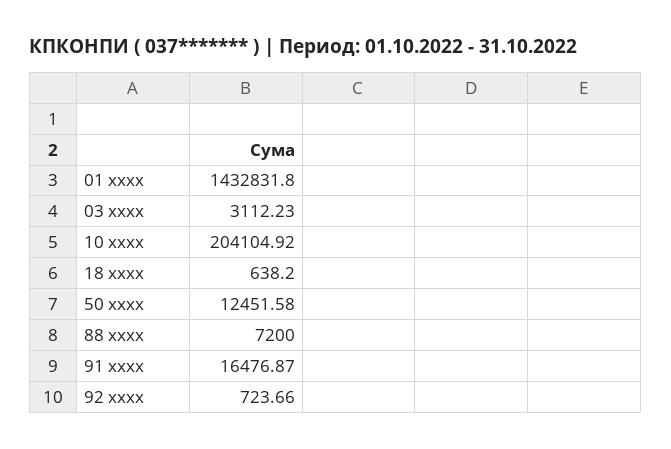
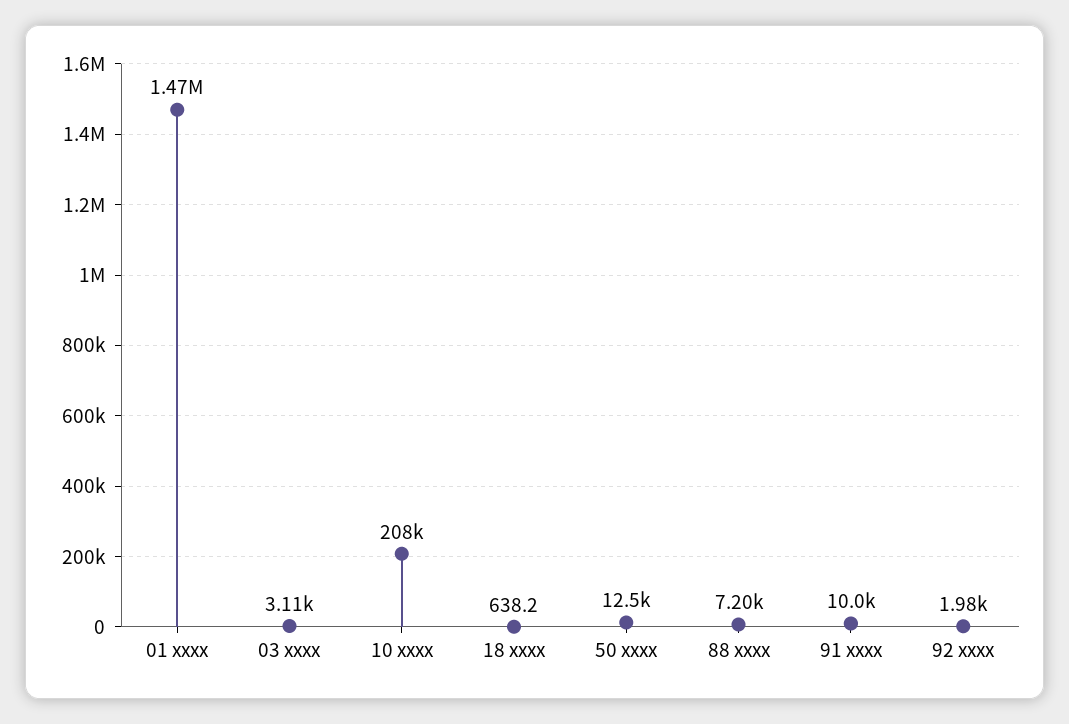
01 xxxx: 1432831.8 -> 1470000
10 xxxx: 204104.92 -> 208000
91 xxxx: 16476.87 -> 10000
92 xxxx: 723.66 -> 1980

